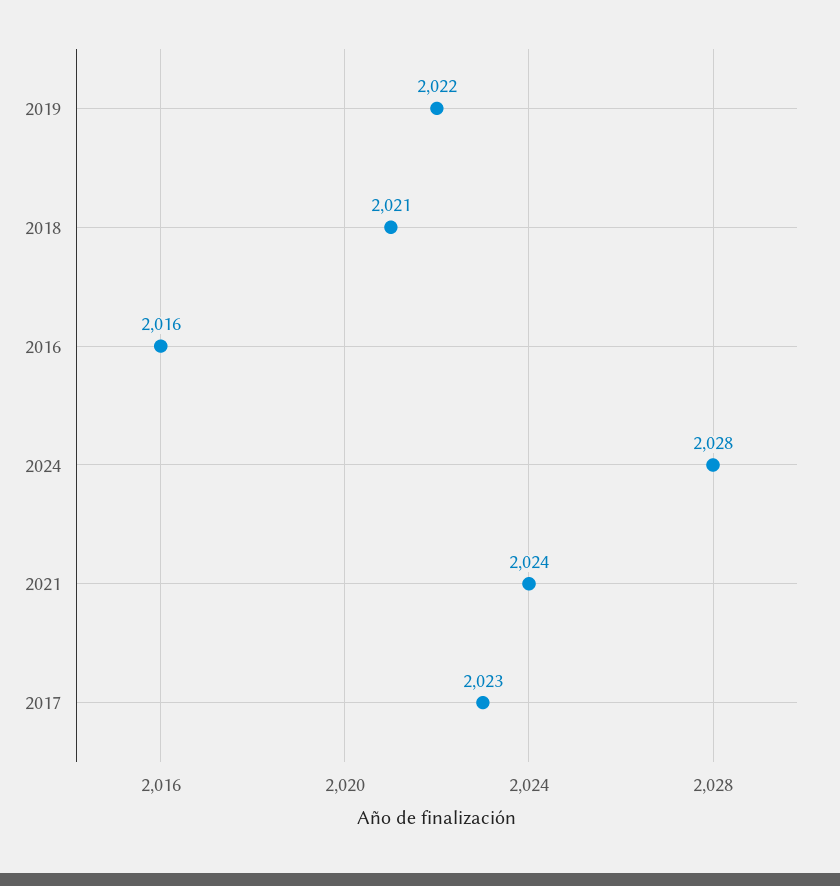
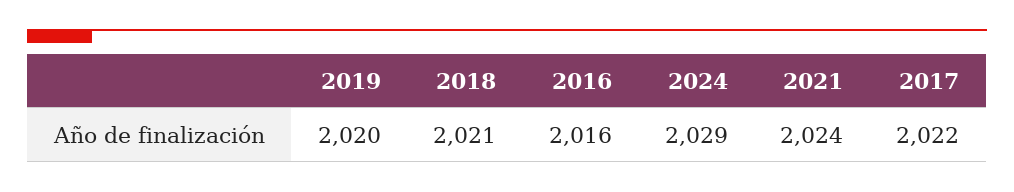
2019: 2022 -> 2020
2024: 2028 -> 2029
2017: 2023 -> 2022

